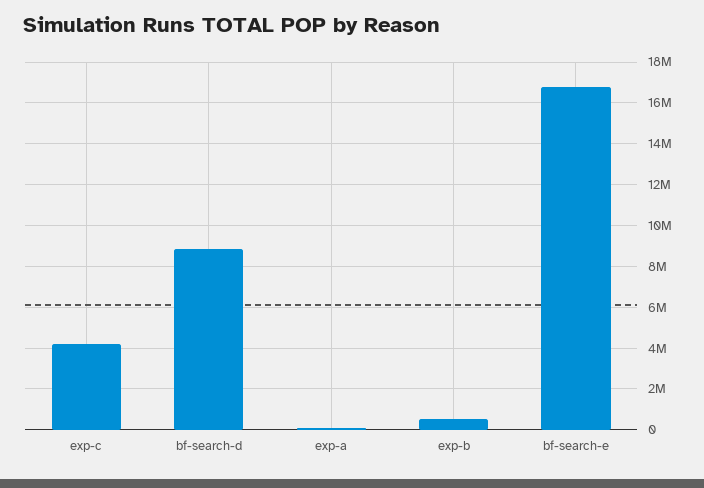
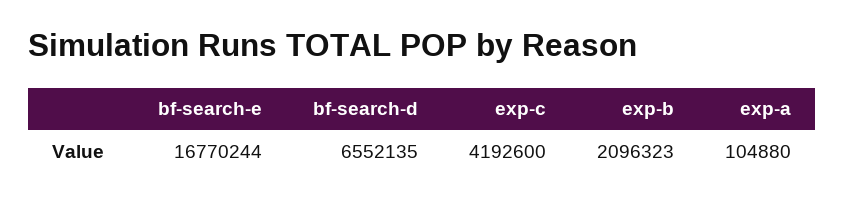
bf-search-d: 9000000 -> 6552135
exp-b: 500000 -> 2096323

